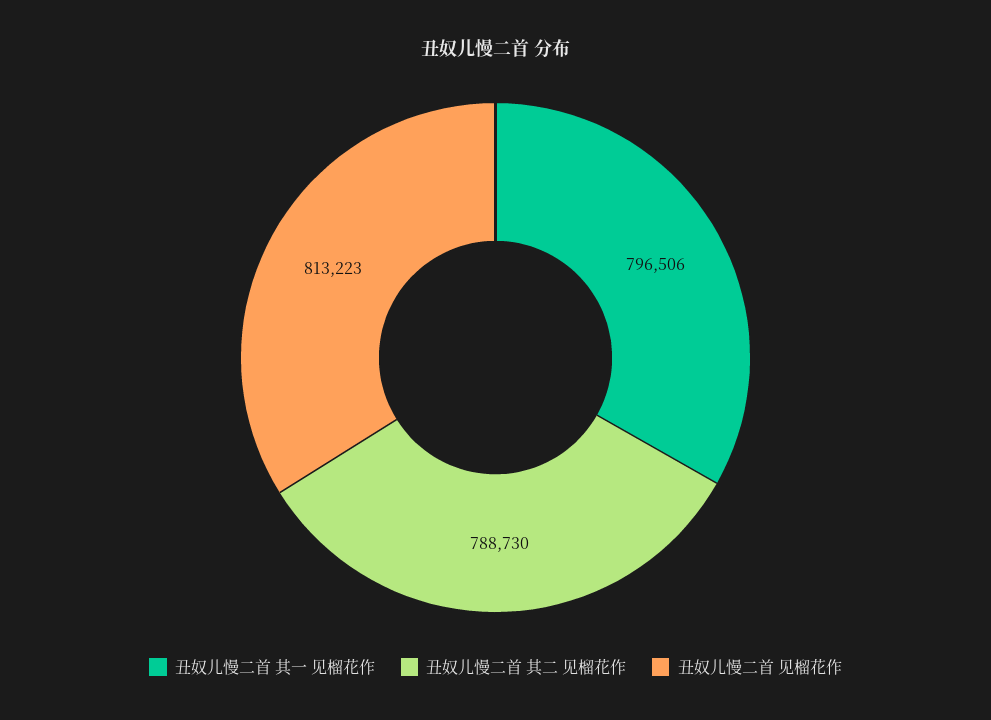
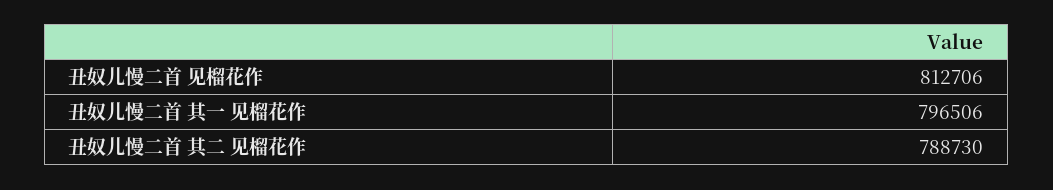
丑奴儿慢二首 见榴花作: 813223 -> 812706

